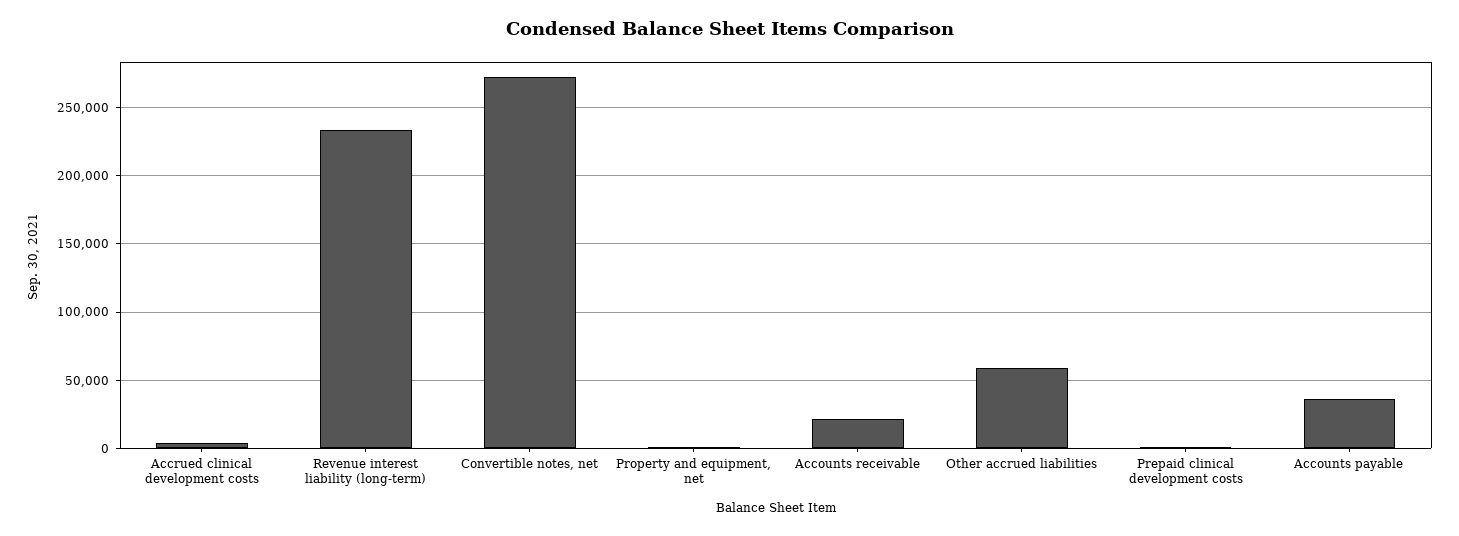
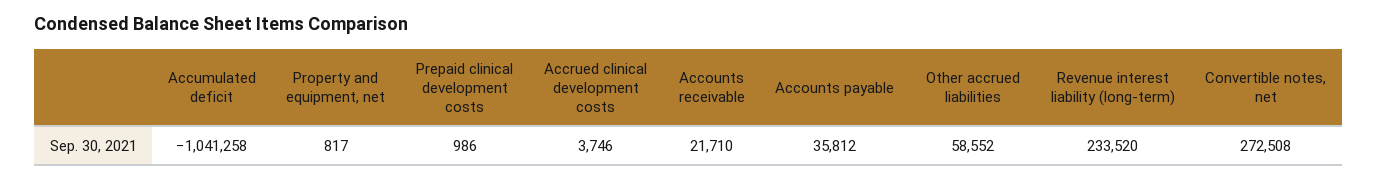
Accumulated deficit: none -> -1041258

